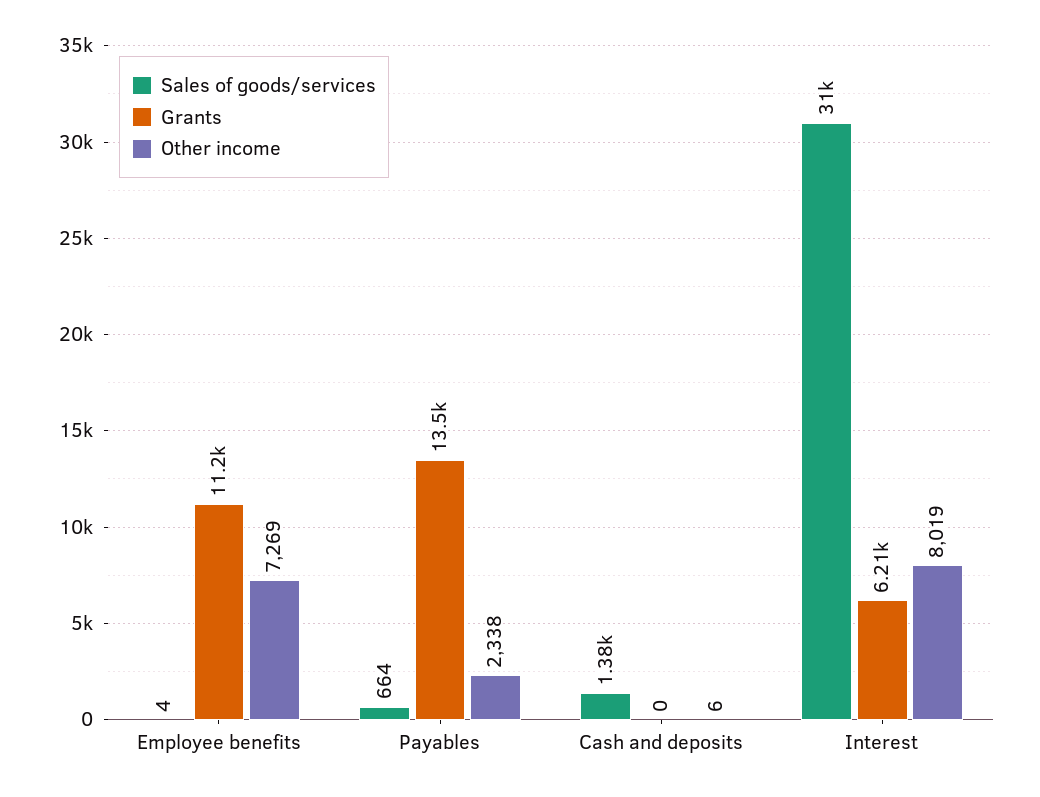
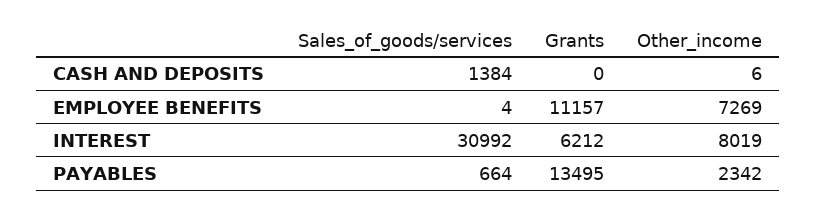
Other income, Payables: 2338 -> 2342

